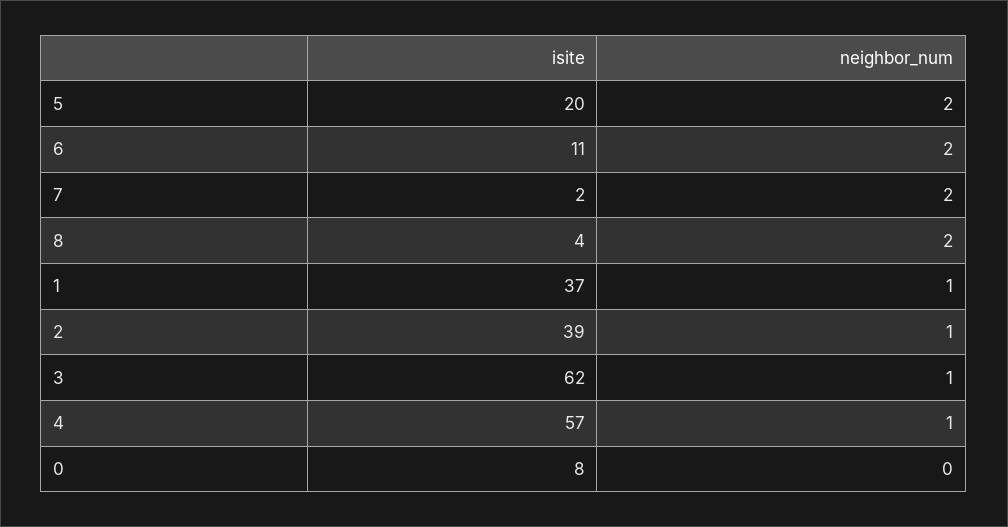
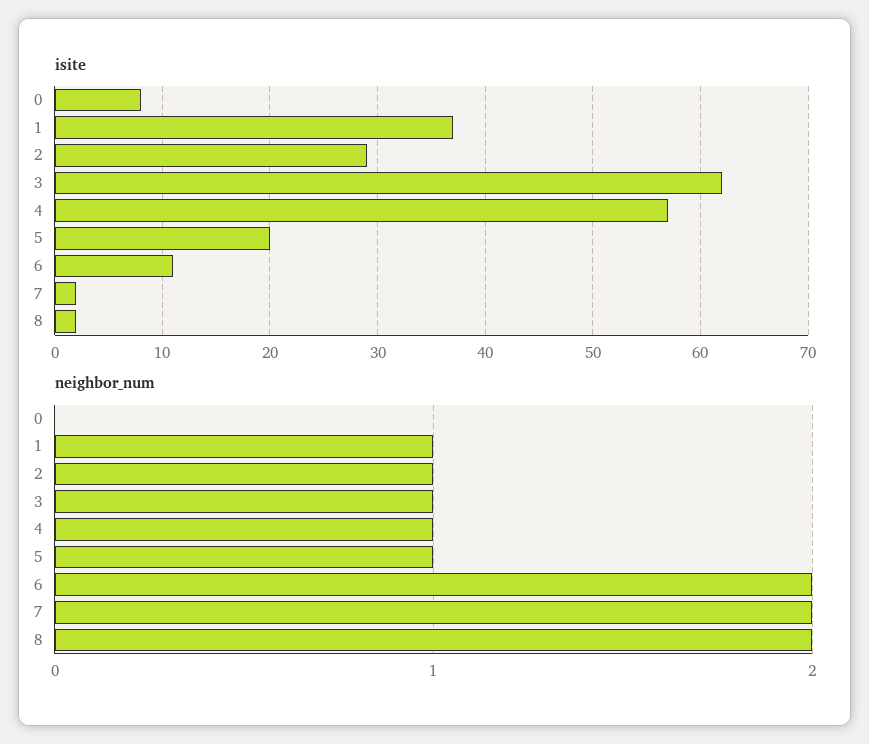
neighbor_num, 5: 2 -> 1
isite, 8: 4 -> 2
isite, 2: 39 -> 29

